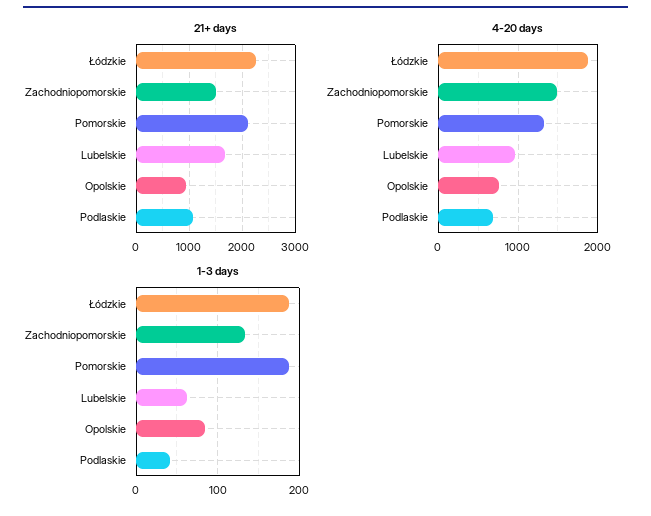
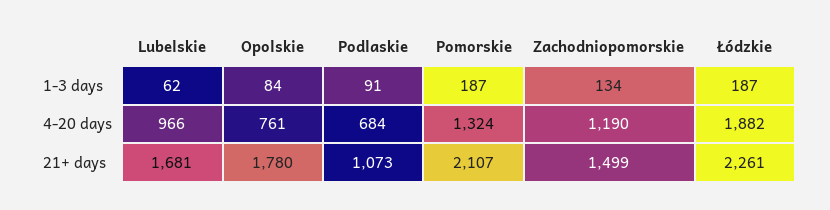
21+ days, Opolskie: 1000 -> 1780
4-20 days, Zachodniopomorskie: 1500 -> 1190
1-3 days, Podlaskie: 40 -> 91

